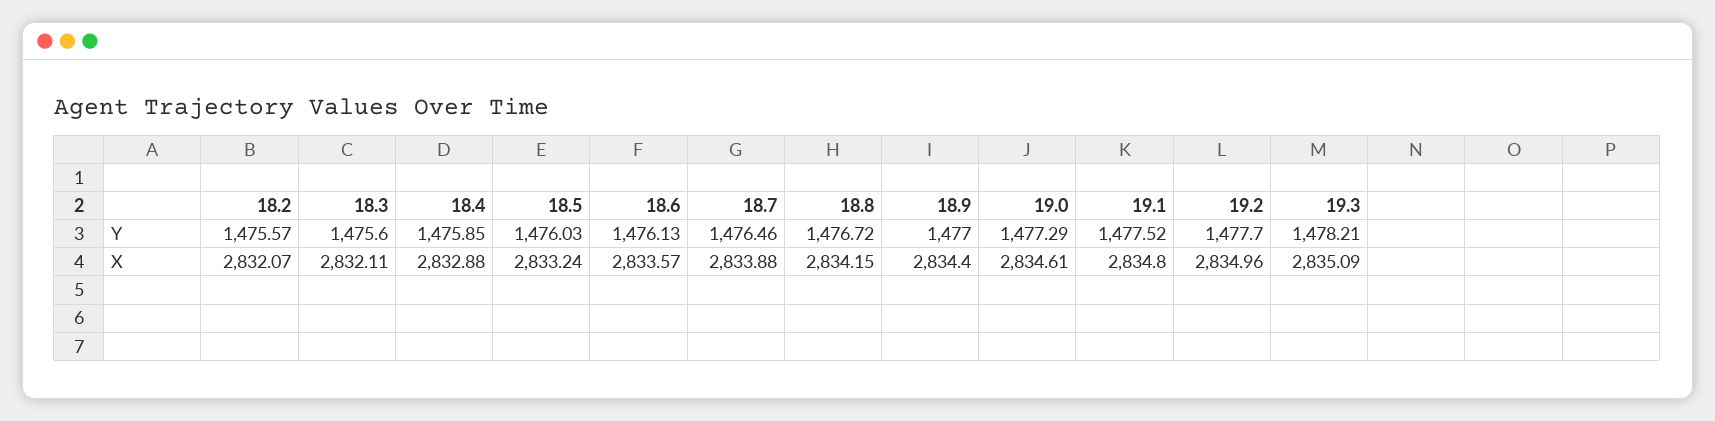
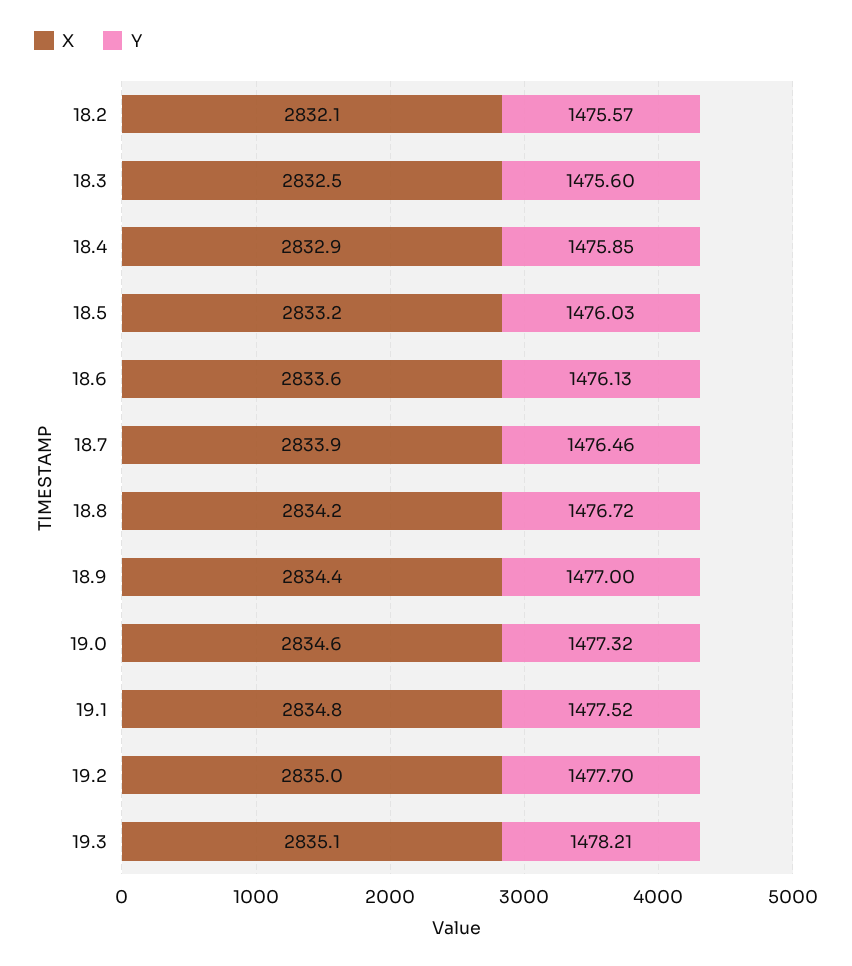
Y, 19.0: 1477.29 -> 1477.32
X, 18.3: 2832.11 -> 2832.5

